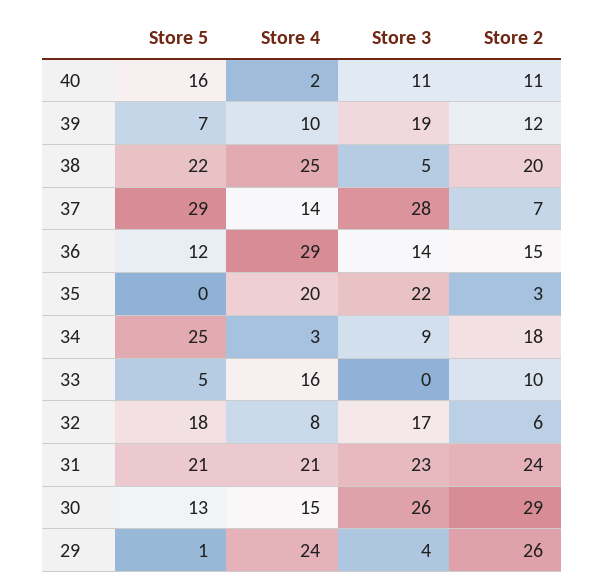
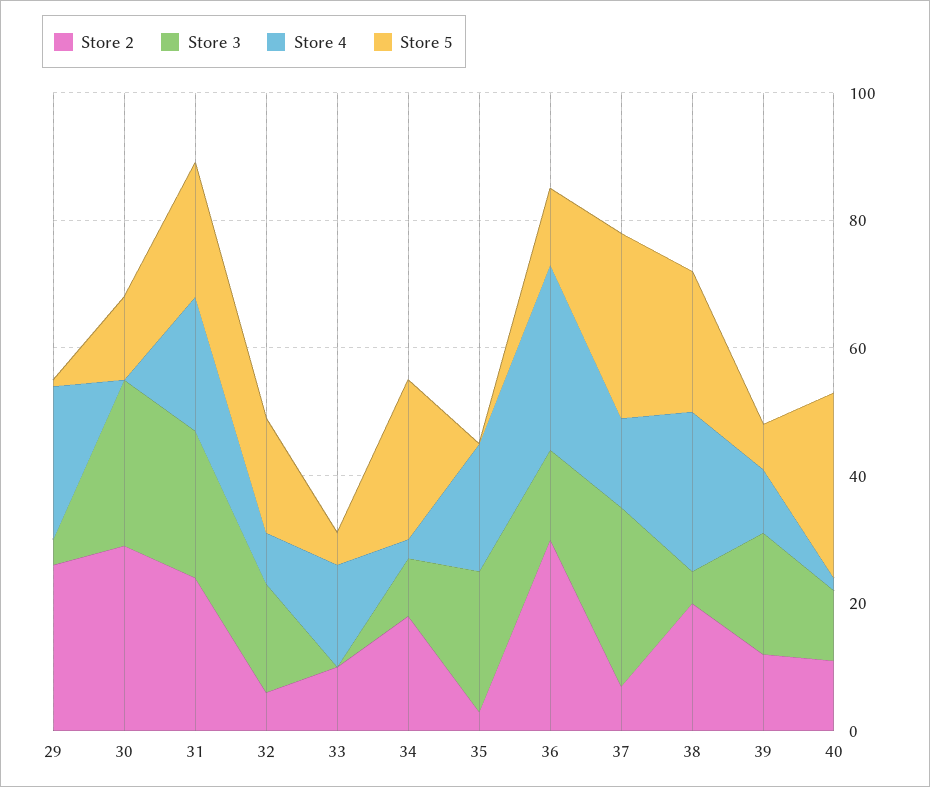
Store 5, 40: 16 -> 30
Store 2, 36: 15 -> 30
Store 4, 30: 15 -> 0

